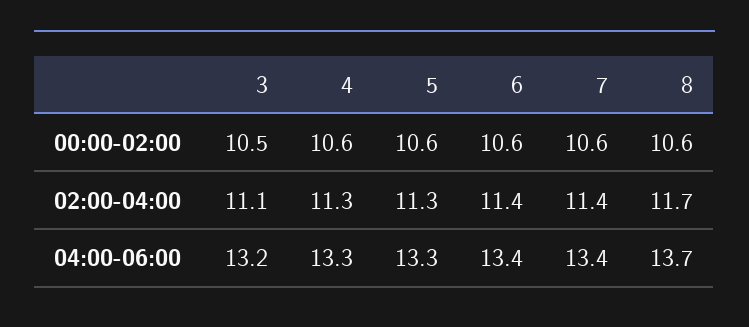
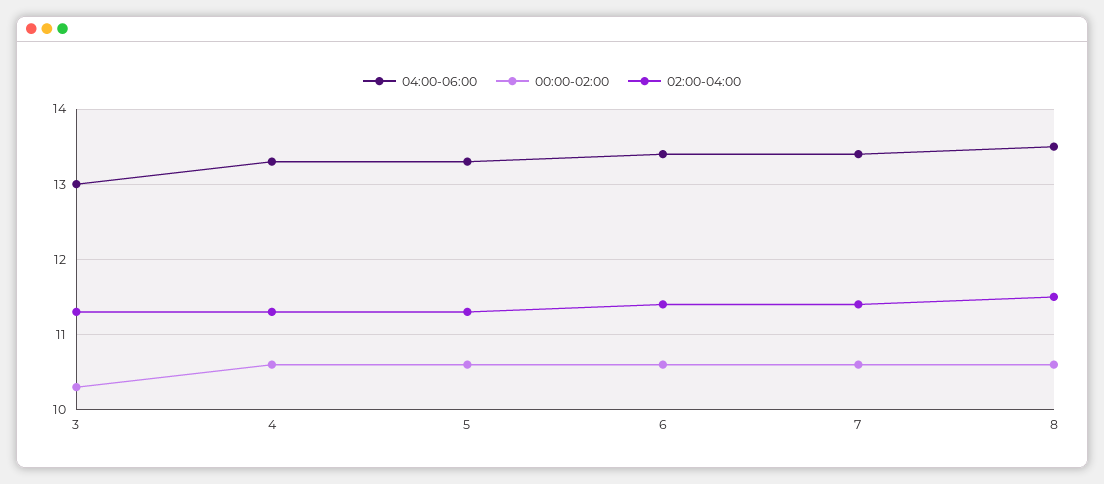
00:00-02:00, 3: 10.5 -> 10.3
02:00-04:00, 3: 11.1 -> 11.3
02:00-04:00, 8: 11.7 -> 11.5
04:00-06:00, 3: 13.2 -> 13
04:00-06:00, 8: 13.7 -> 13.5

